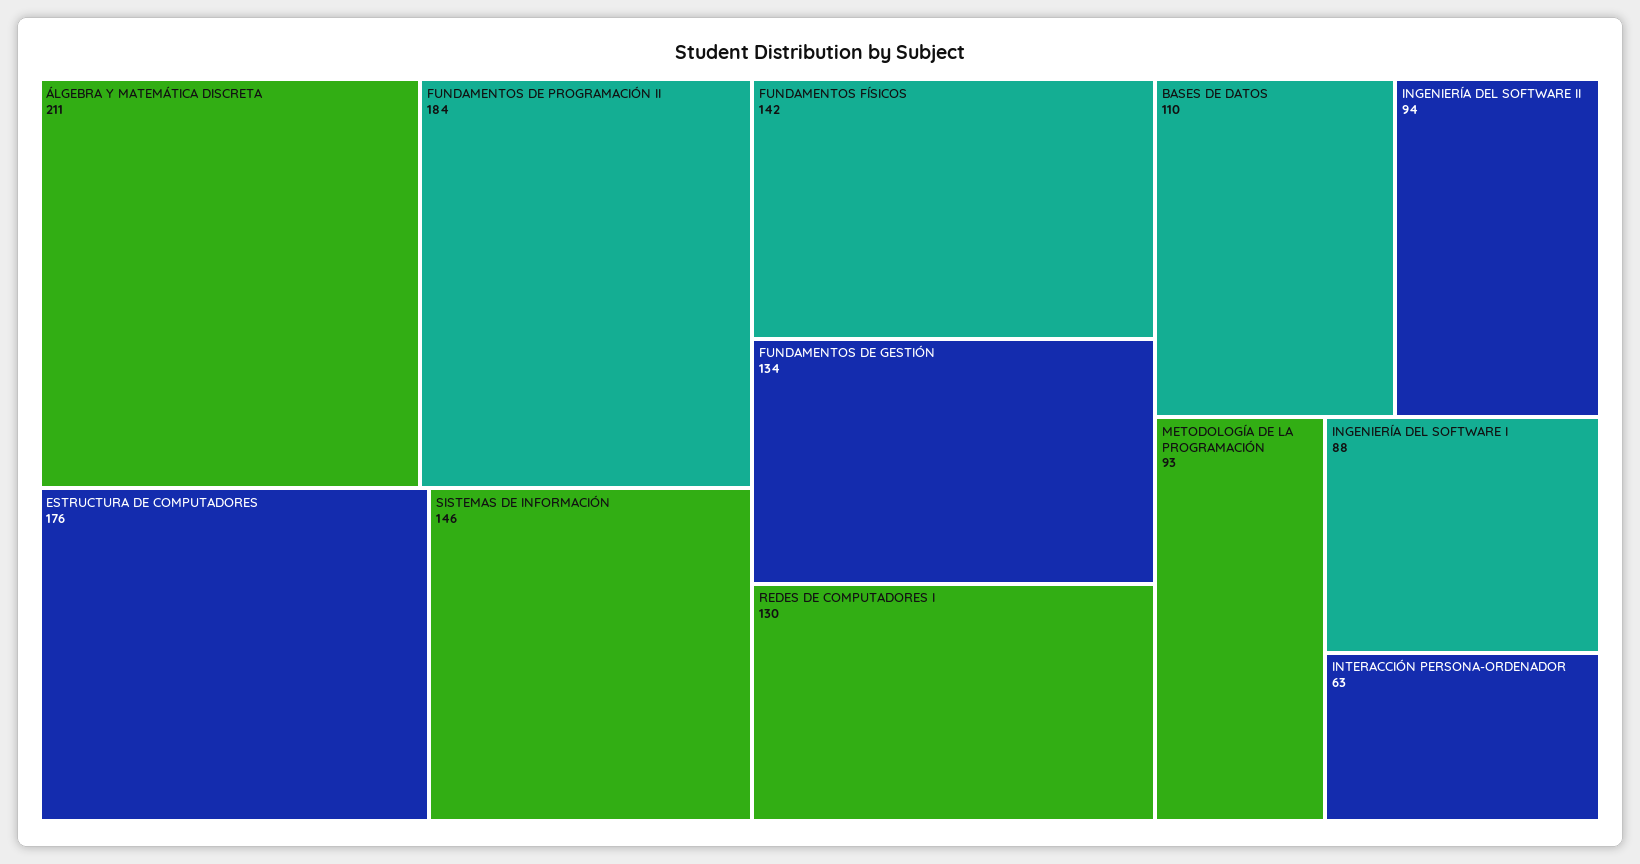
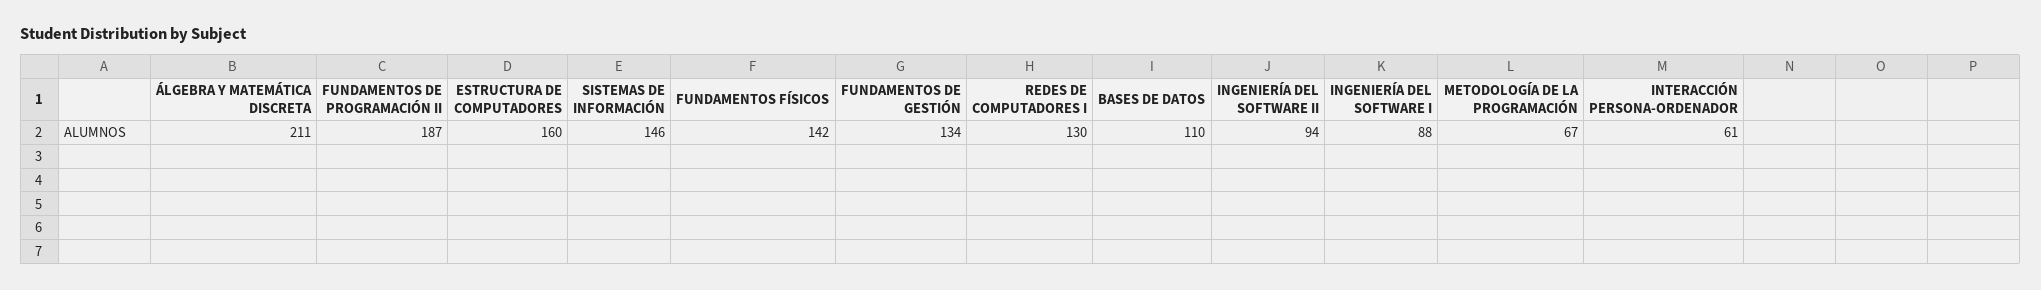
FUNDAMENTOS DE PROGRAMACIÓN II: 184 -> 187
ESTRUCTURA DE COMPUTADORES: 176 -> 160
METODOLOGÍA DE LA PROGRAMACIÓN: 93 -> 67
INTERACCIÓN PERSONA-ORDENADOR: 63 -> 61

